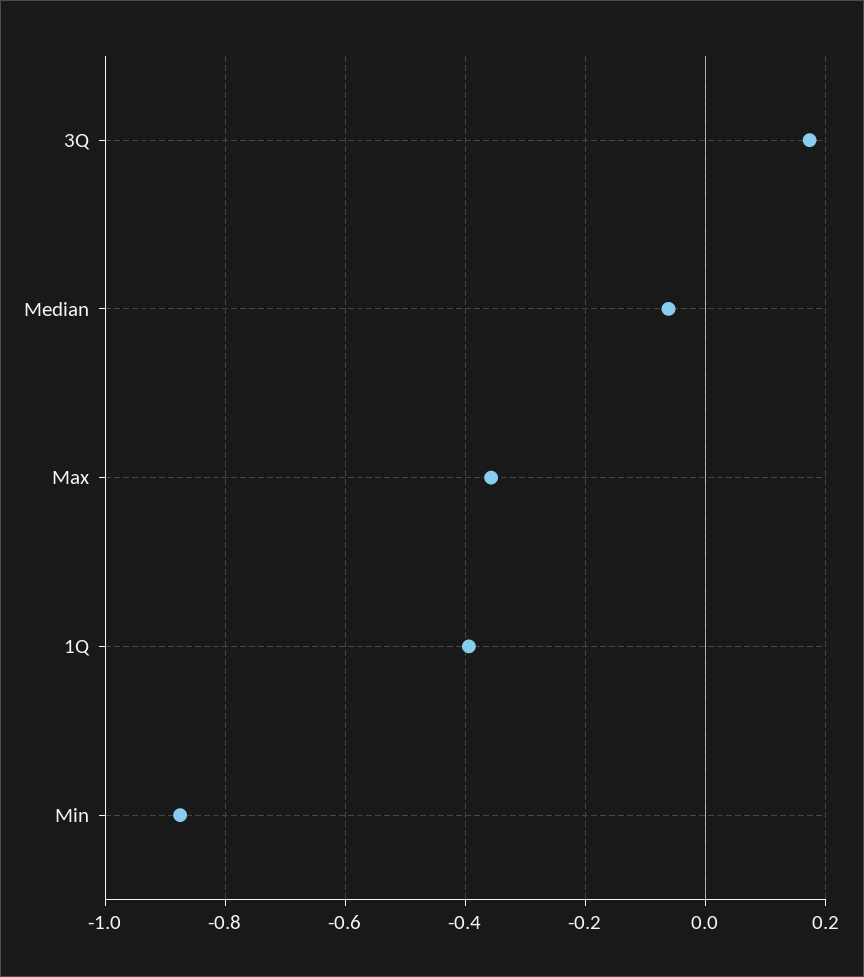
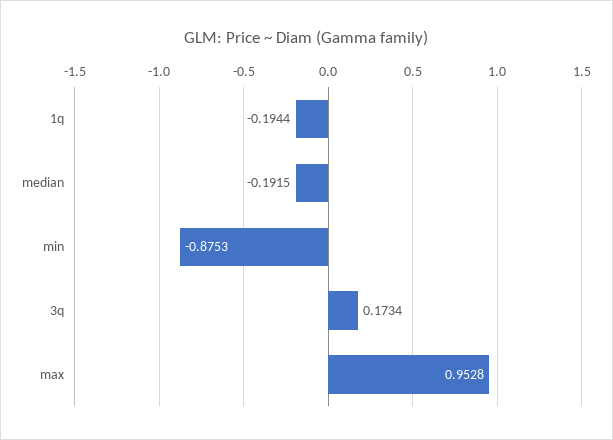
Median: -0.06 -> -0.1915
Max: -0.36 -> 0.9528
1Q: -0.4 -> -0.1944

